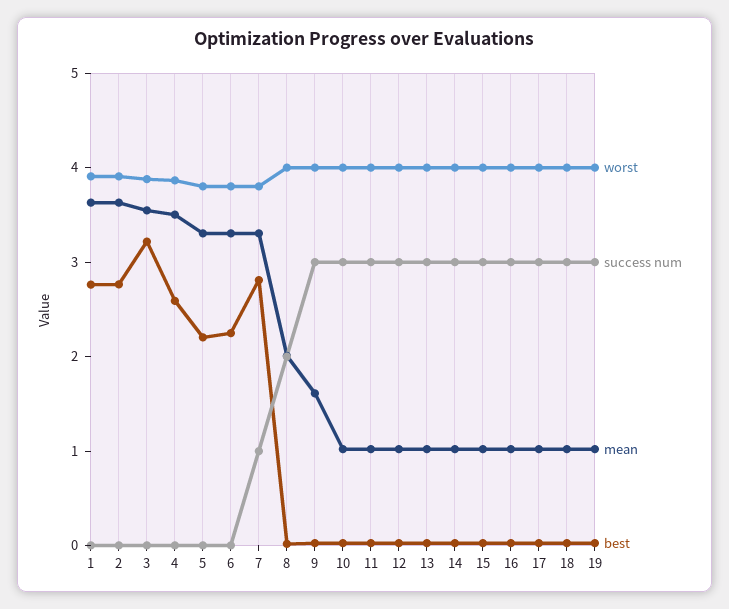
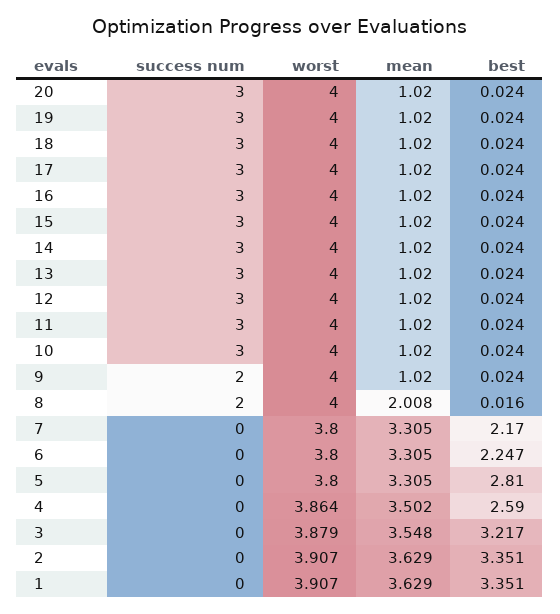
best, 1: 2.8 -> 3.351
best, 2: 2.8 -> 3.351
best, 5: 2.2 -> 2.81
success num, 7: 1 -> 0
best, 7: 2.8 -> 2.17
success num, 9: 3 -> 2
mean, 9: 1.6 -> 1.02
success num, 20: none -> 3
worst, 20: none -> 4
mean, 20: none -> 1.02
best, 20: none -> 0.024

